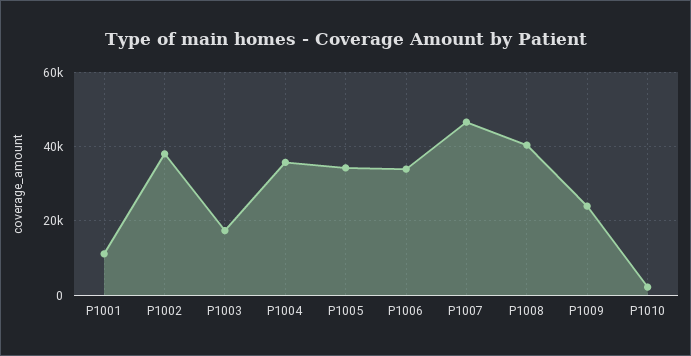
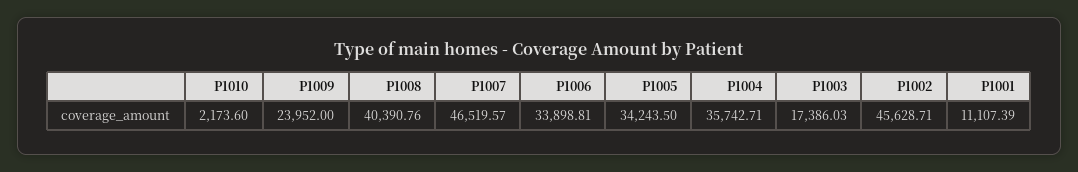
P1002: 38000 -> 45628.71

